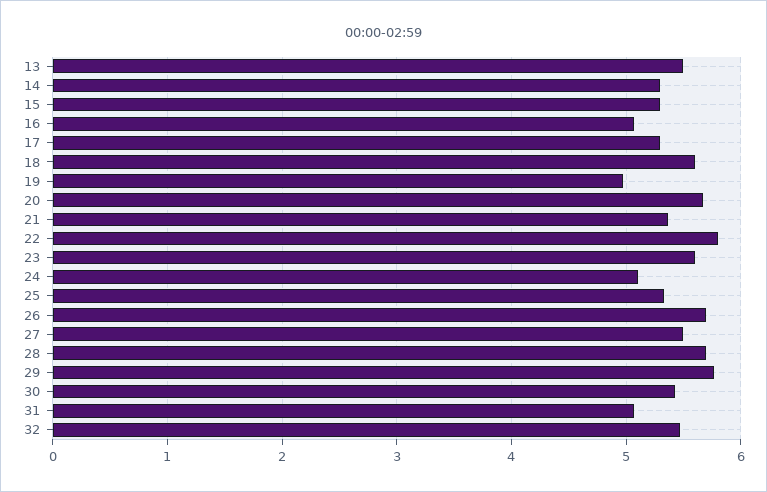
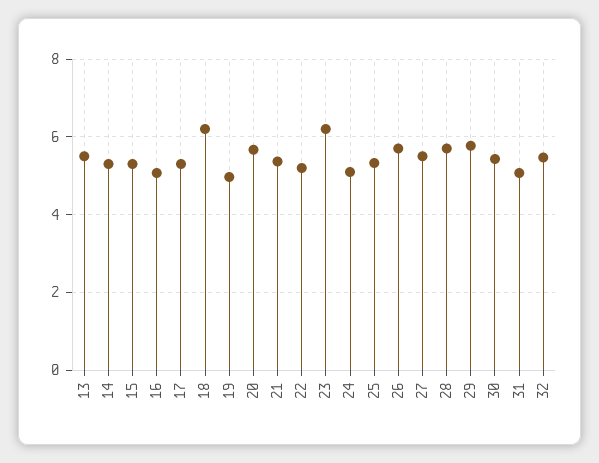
18: 5.6 -> 6.2
22: 5.8 -> 5.2
23: 5.6 -> 6.2

